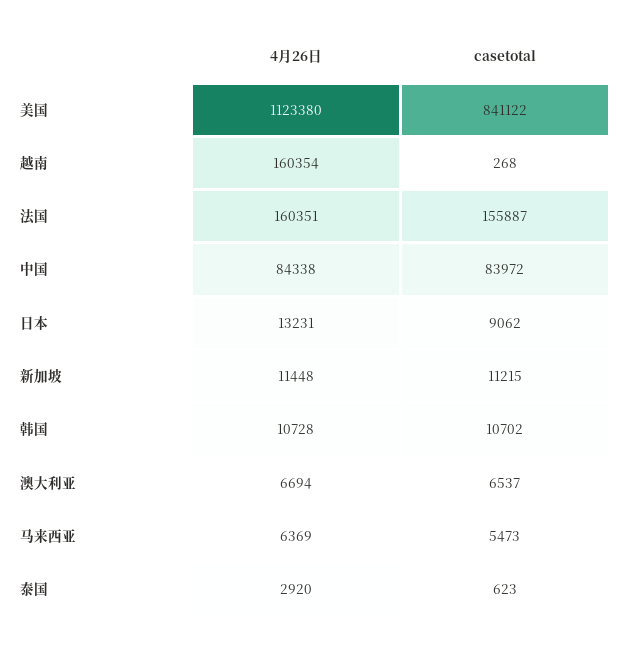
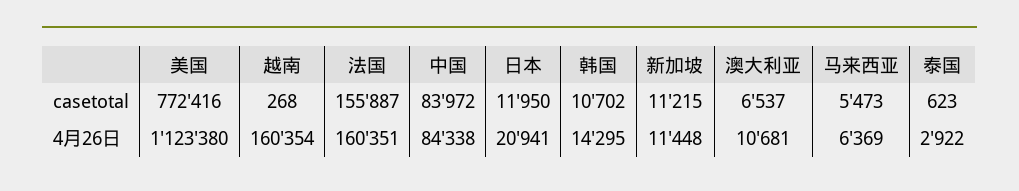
casetotal, 美国: 841122 -> 772416
4月26日, 日本: 13231 -> 20941
casetotal, 日本: 9062 -> 11950
4月26日, 韩国: 10728 -> 14295
4月26日, 澳大利亚: 6694 -> 10681
4月26日, 泰国: 2920 -> 2922

